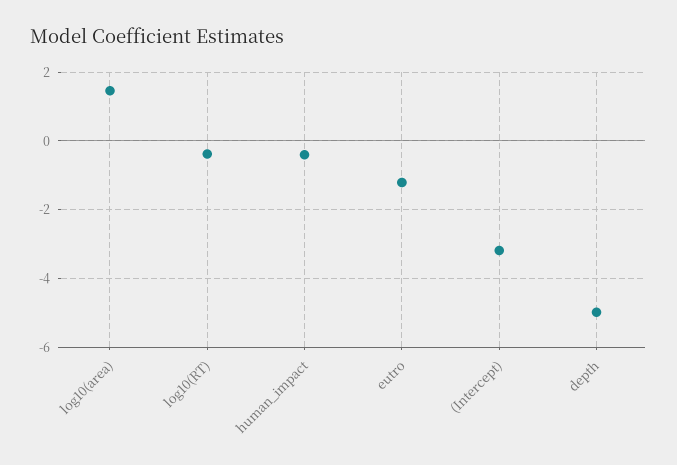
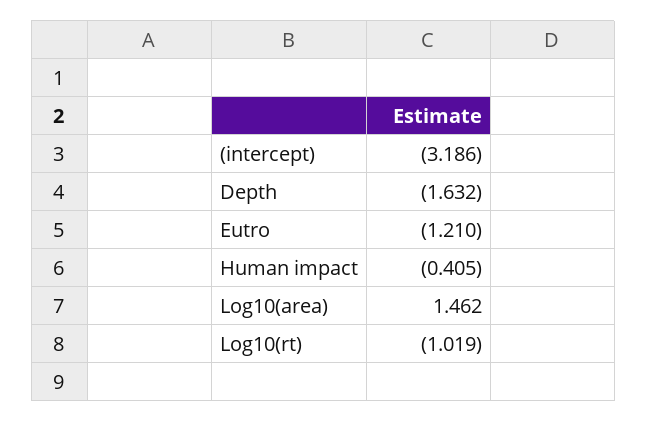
log10(RT): -0.4 -> -1.019
depth: -5 -> -1.632

